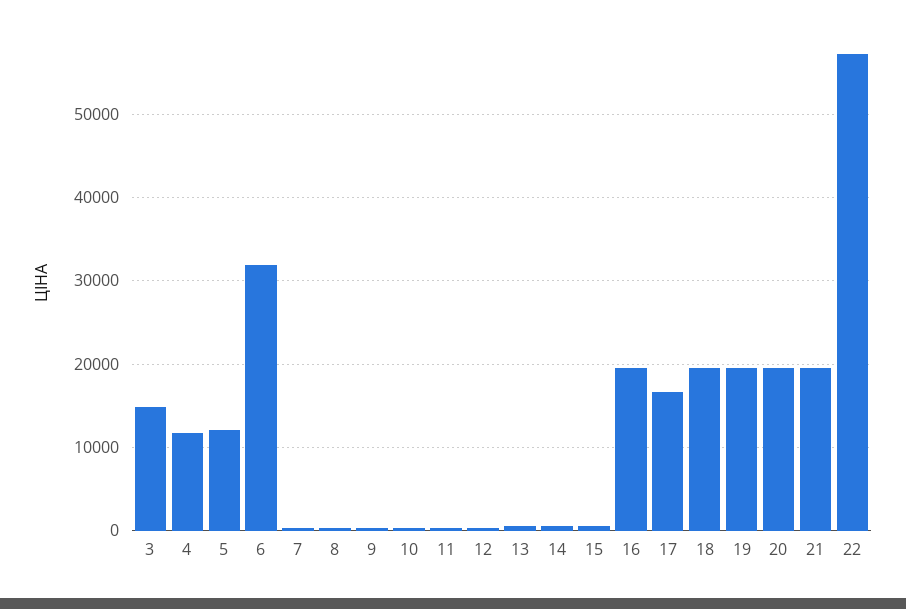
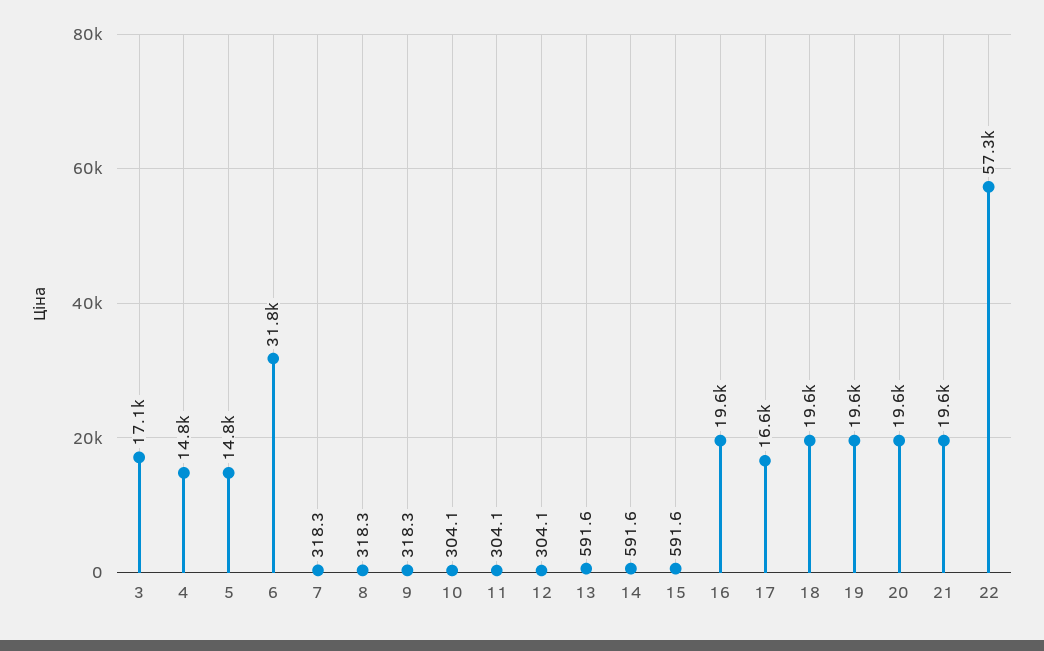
3: 15000 -> 17100
4: 12000 -> 14800
5: 12000 -> 14800

